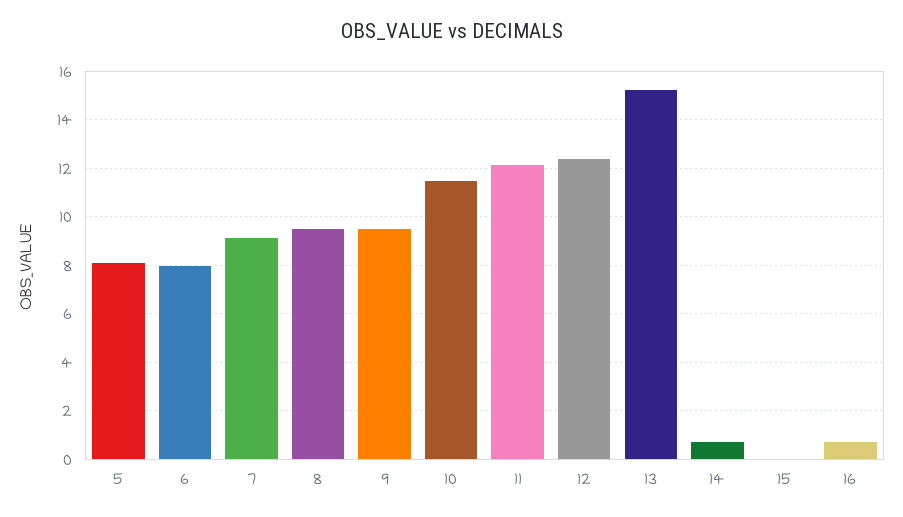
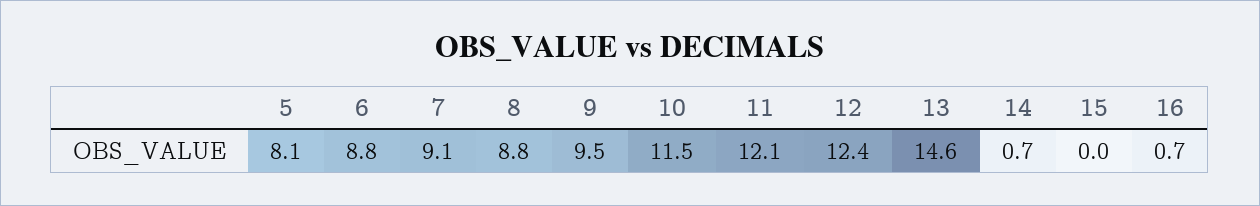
6: 8 -> 8.8
8: 9.5 -> 8.8
13: 15.25 -> 14.6

